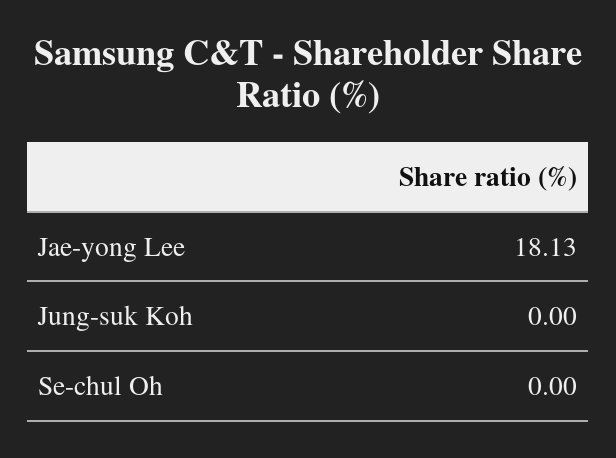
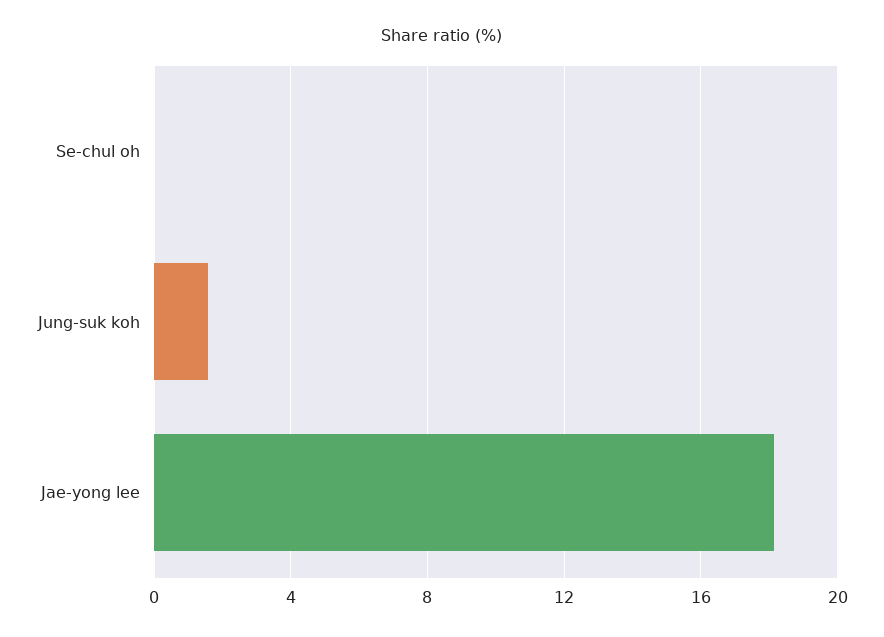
Jung-suk Koh: 0 -> 1.5

